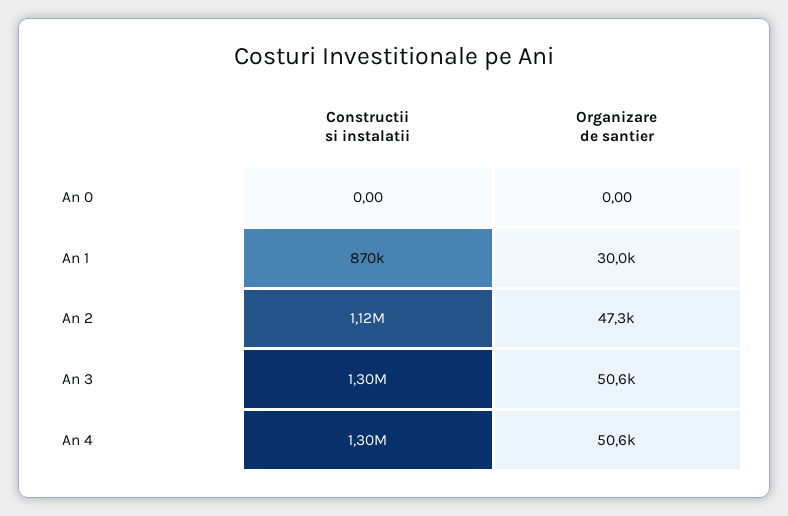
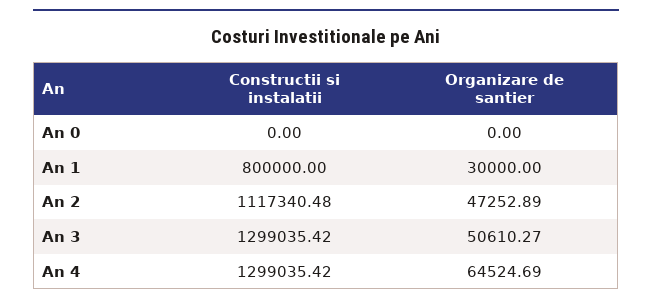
Constructii si instalatii, An 1: 870000 -> 800000
Organizare de santier, An 4: 50600 -> 64524.69

